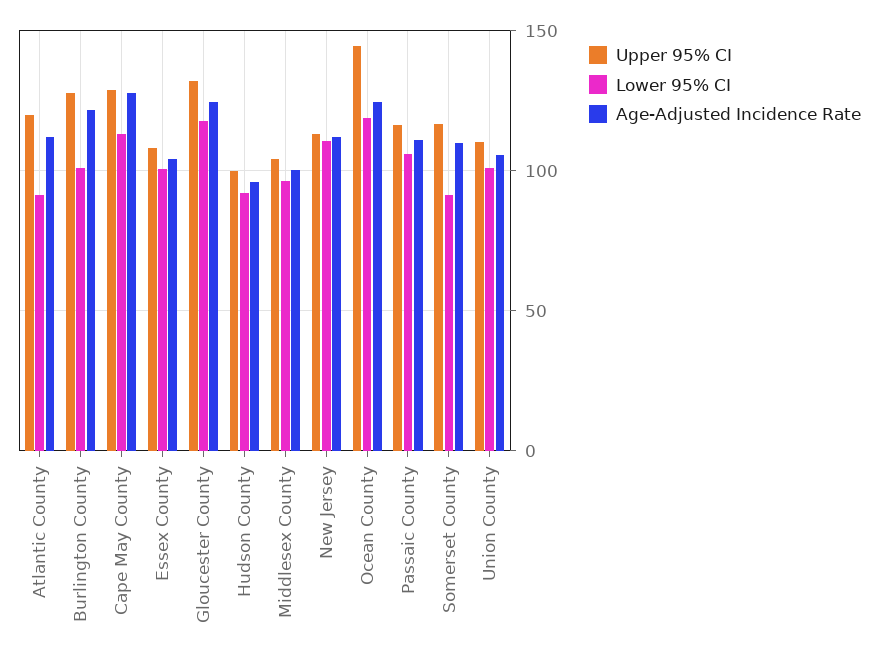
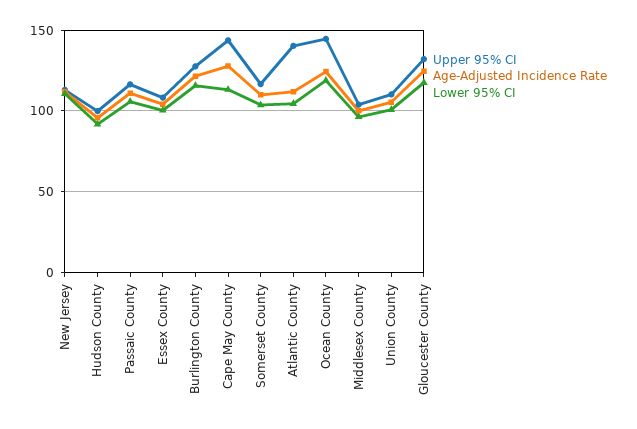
Upper 95% CI, Atlantic County: 120 -> 140
Lower 95% CI, Atlantic County: 90 -> 105
Lower 95% CI, Burlington County: 100 -> 115
Upper 95% CI, Cape May County: 130 -> 145
Lower 95% CI, Somerset County: 90 -> 105

